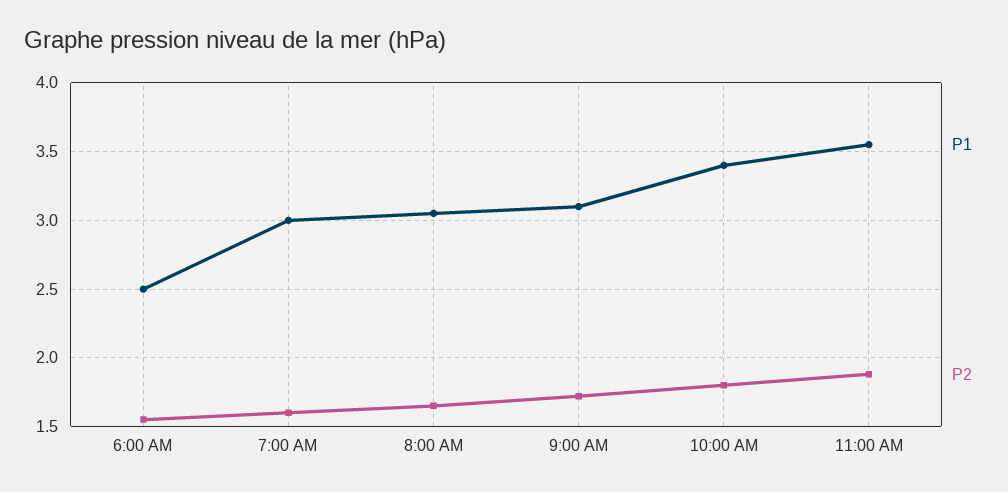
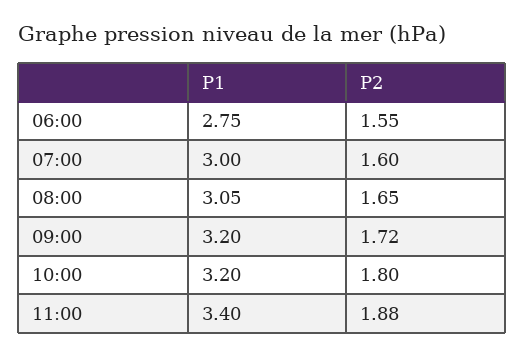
P1, 6:00 AM: 2.5 -> 2.75
P1, 9:00 AM: 3.1 -> 3.2
P1, 10:00 AM: 3.4 -> 3.2
P1, 11:00 AM: 3.55 -> 3.4

